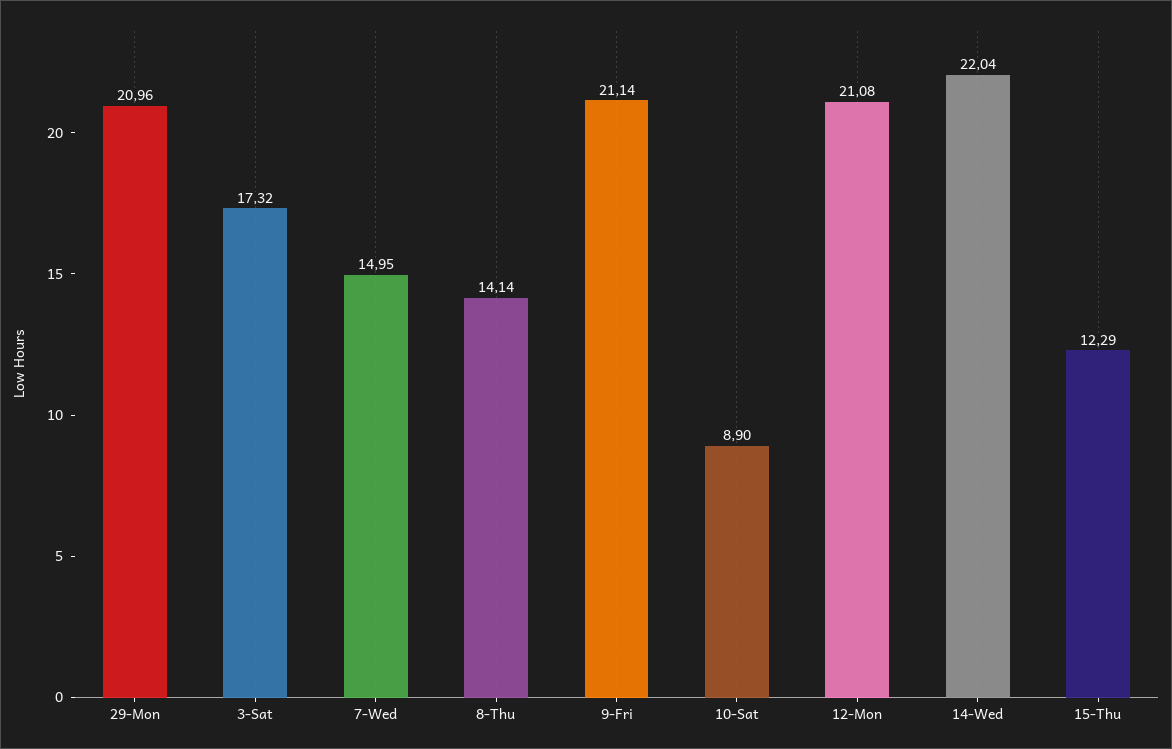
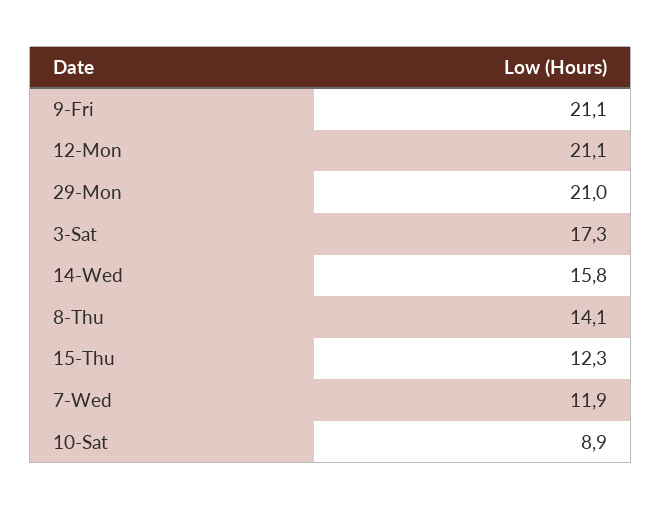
7-Wed: 14.95 -> 11.9
14-Wed: 22.04 -> 15.8

